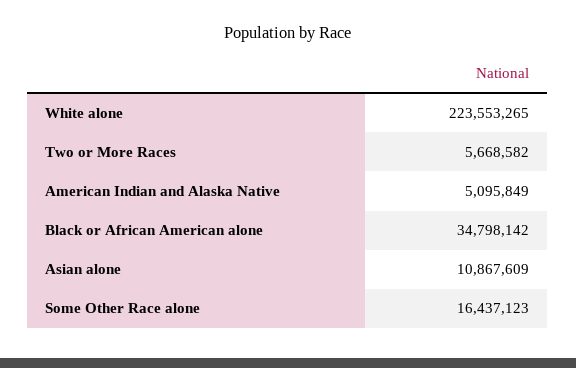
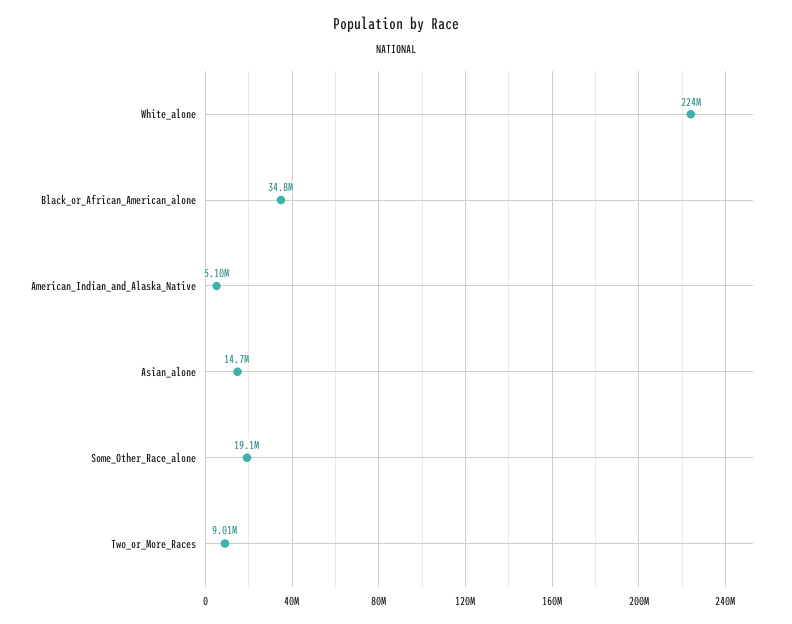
Two or More Races: 5668582 -> 9010000
Asian alone: 10867609 -> 14700000
Some Other Race alone: 16437123 -> 19100000

